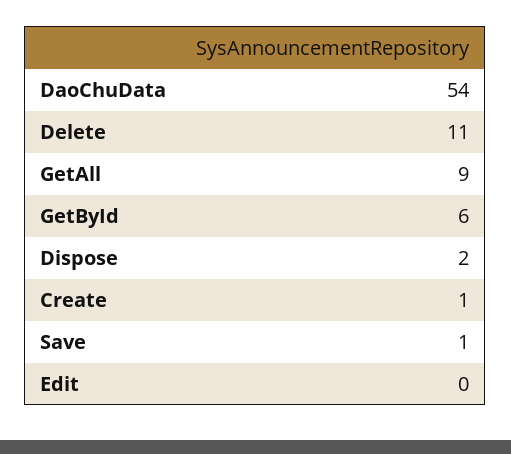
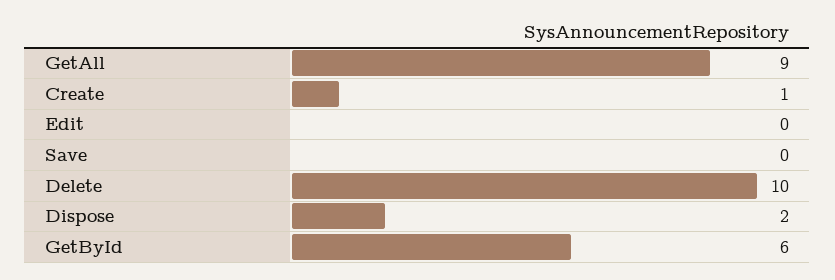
DaoChuData: 54 -> none
Delete: 11 -> 10
Save: 1 -> 0

